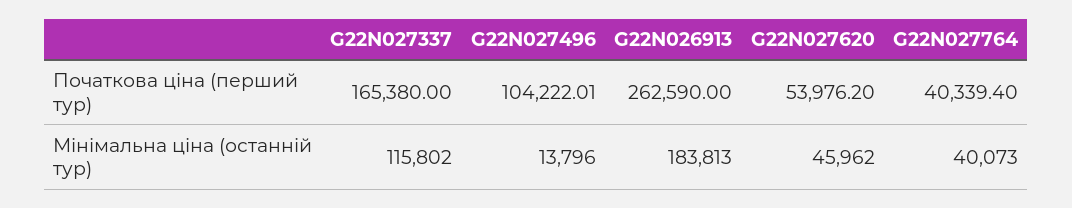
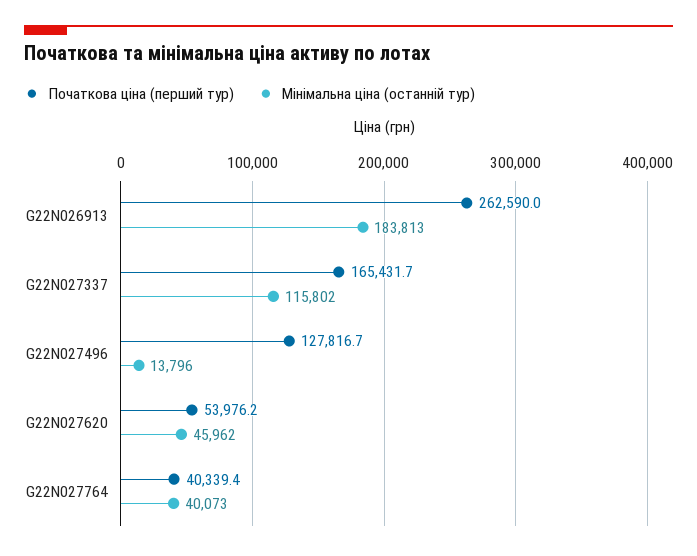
Початкова ціна (перший тур), G22N027337: 165380 -> 165431.7
Початкова ціна (перший тур), G22N027496: 104222.01 -> 127816.7

